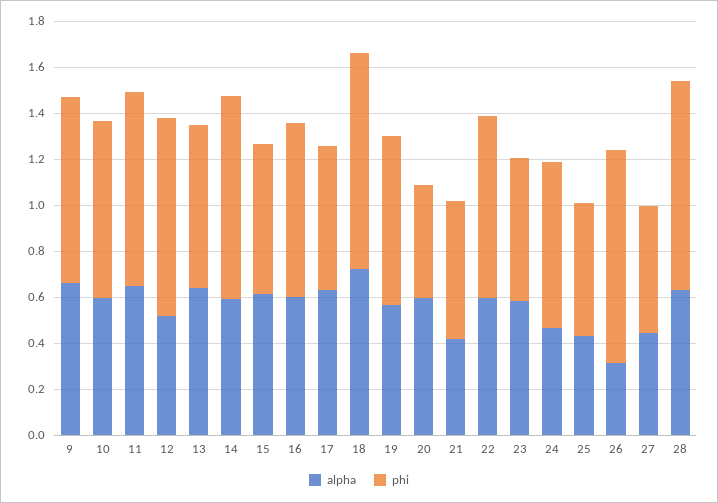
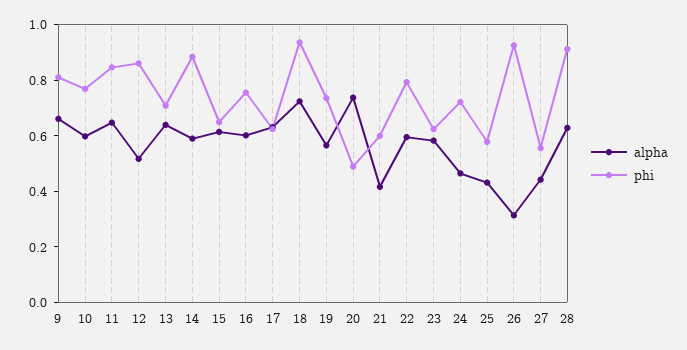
alpha, 20: 0.6 -> 0.75

